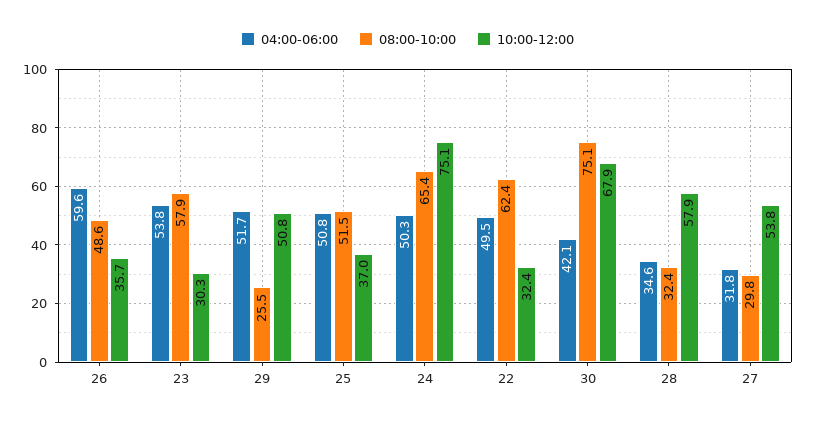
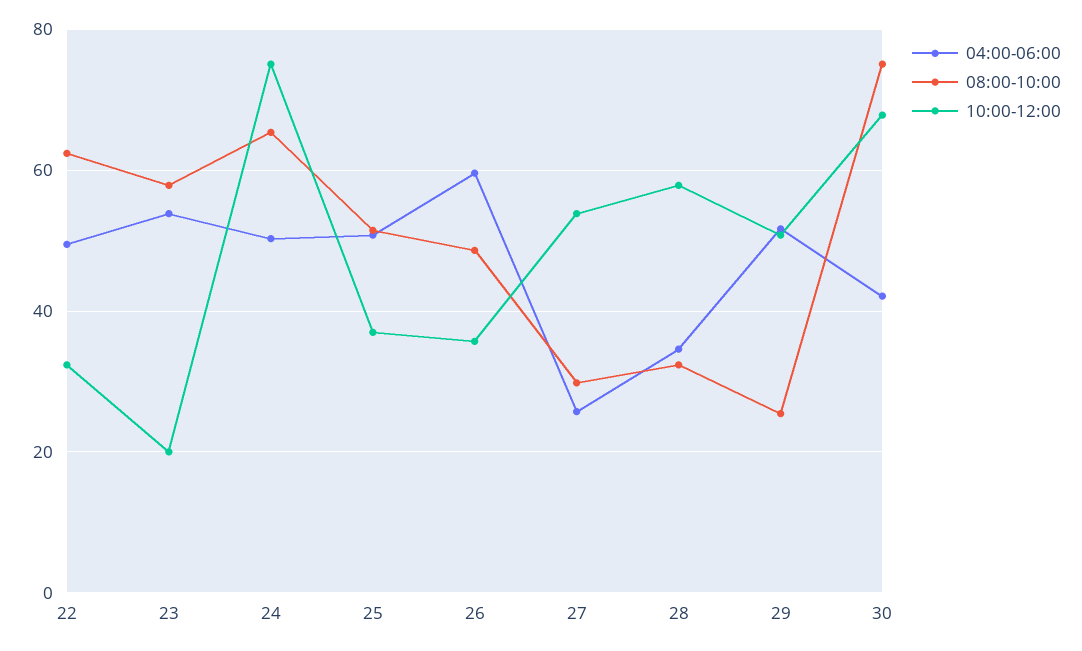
10:00-12:00, 23: 30.3 -> 20
04:00-06:00, 27: 31.8 -> 26

